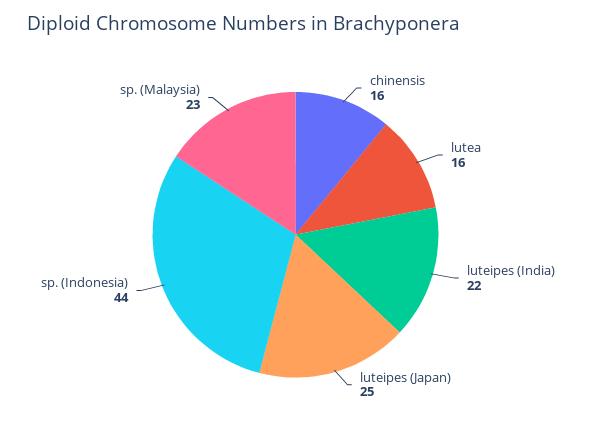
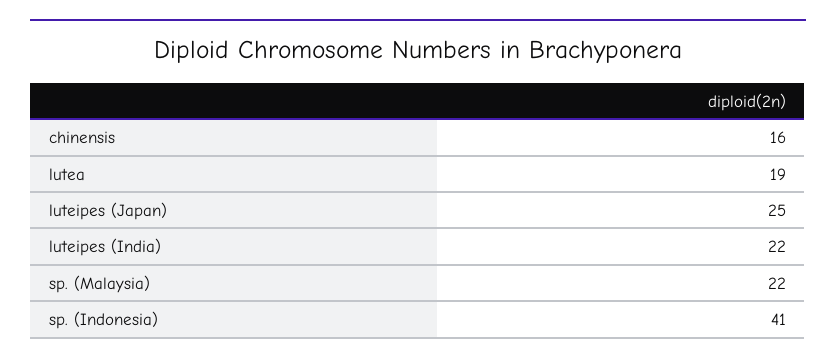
lutea: 16 -> 19
sp. (Indonesia): 44 -> 41
sp. (Malaysia): 23 -> 22

